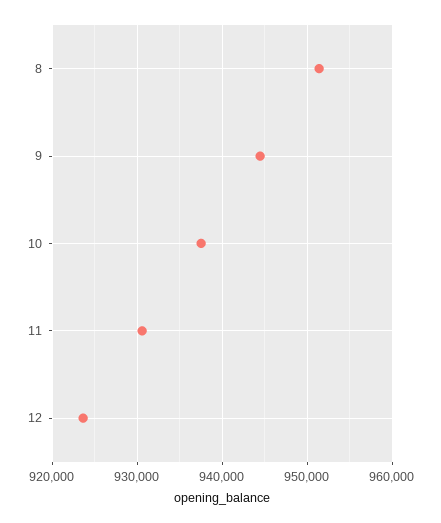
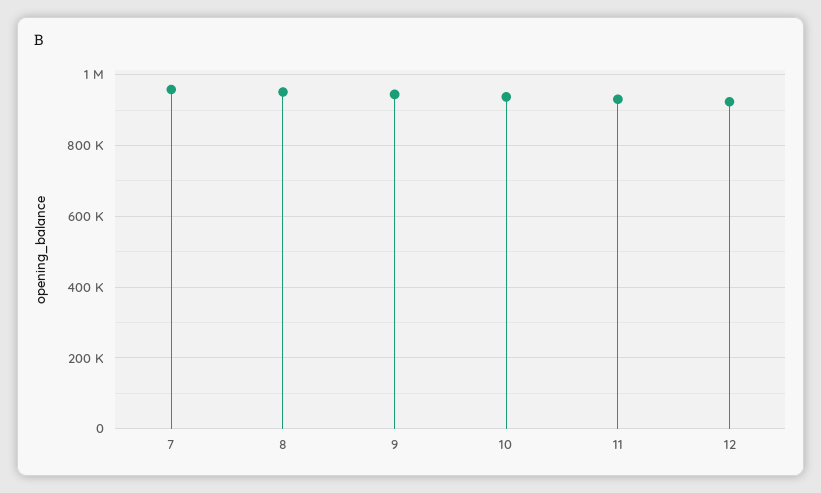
7: none -> 960000

